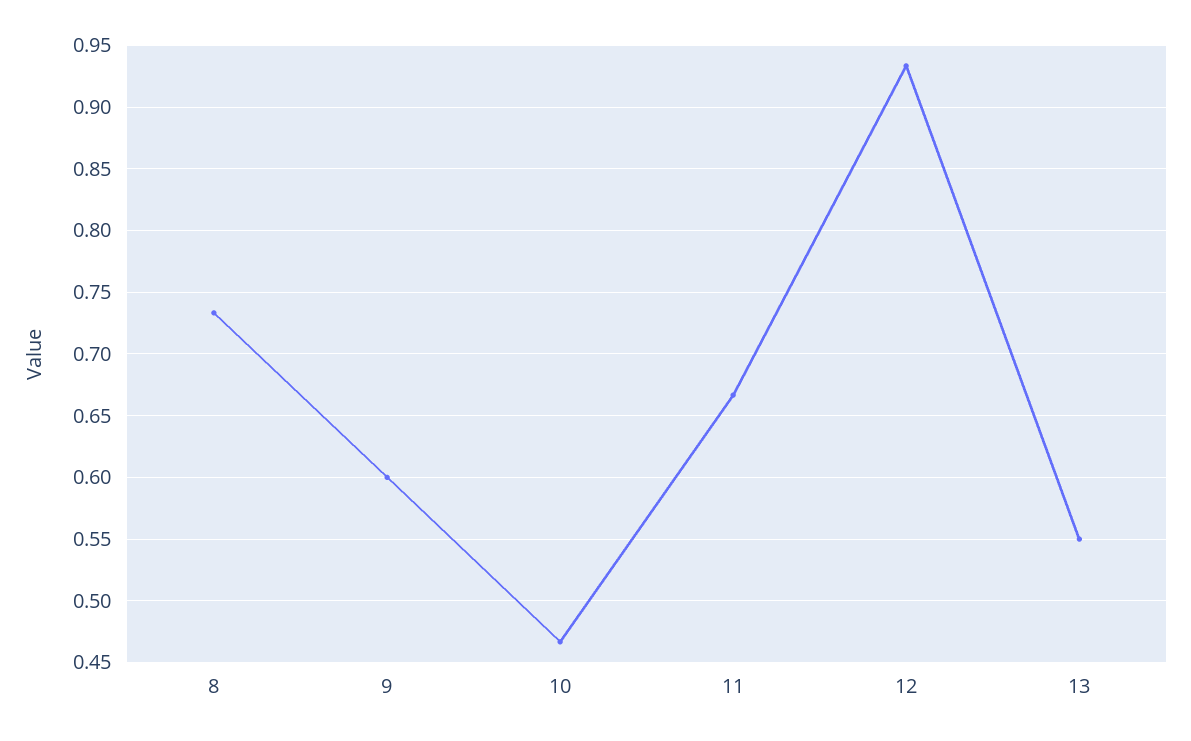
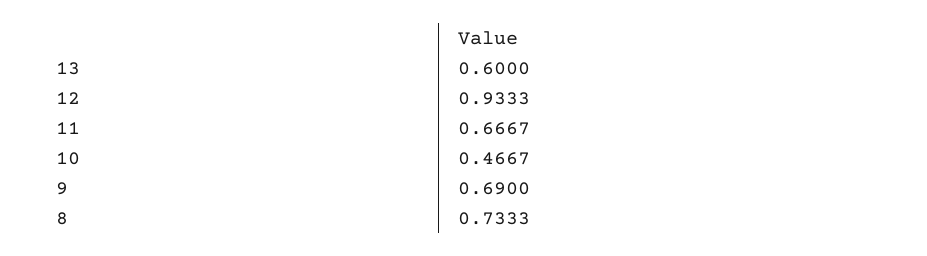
9: 0.6 -> 0.69
13: 0.55 -> 0.6

